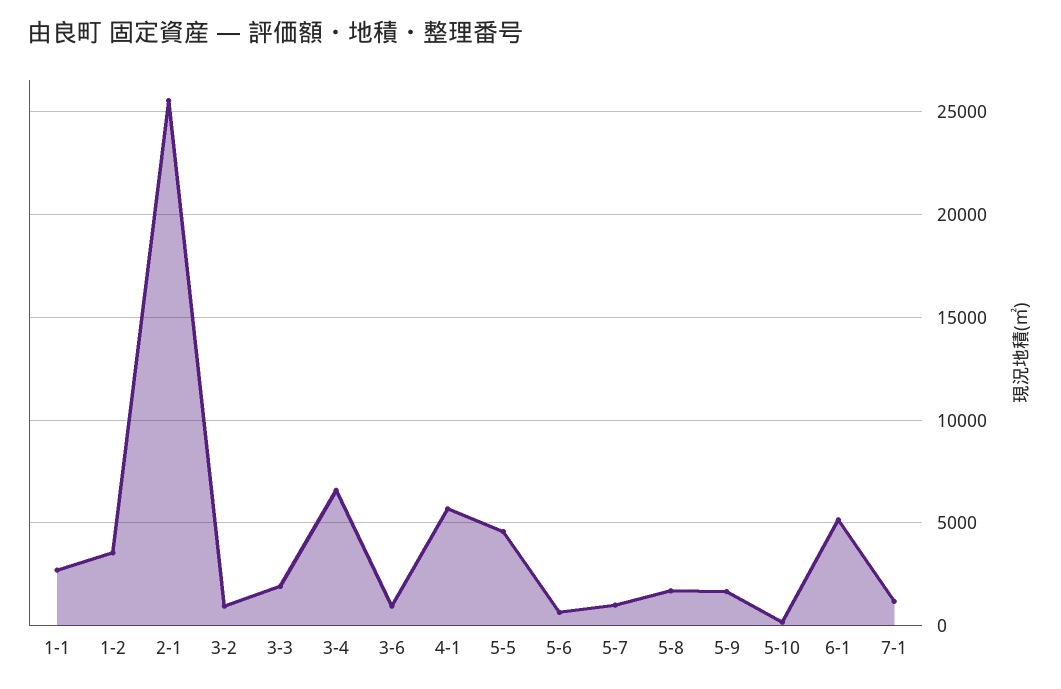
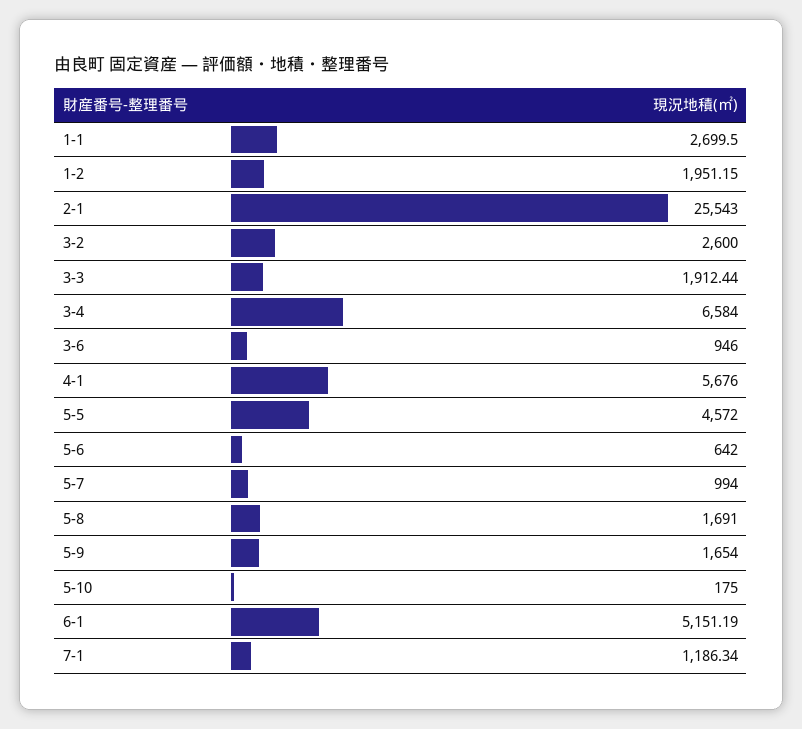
1-2: 3500 -> 1951.15
3-2: 1000 -> 2600

